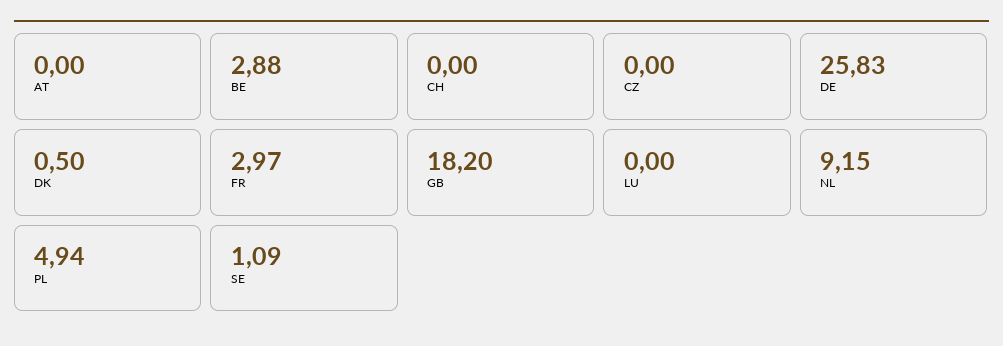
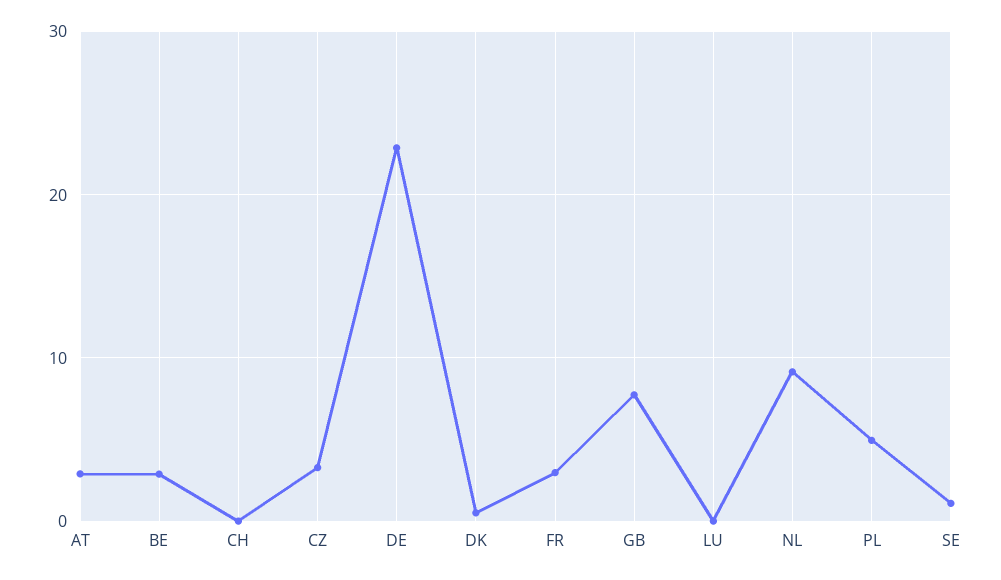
AT: 0 -> 3
CZ: 0 -> 3
DE: 25.83 -> 23
GB: 18.2 -> 8

